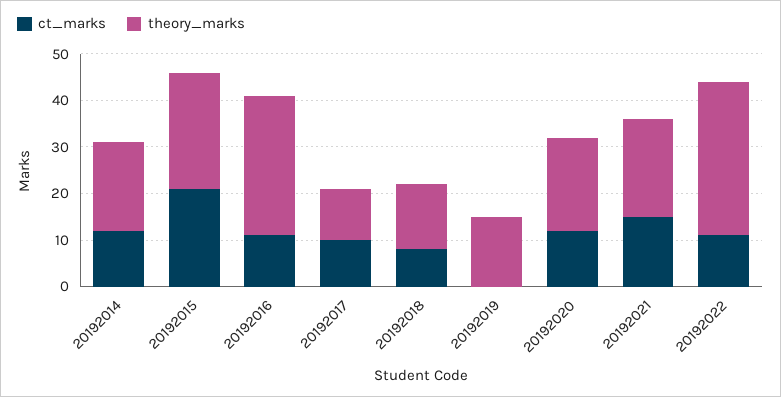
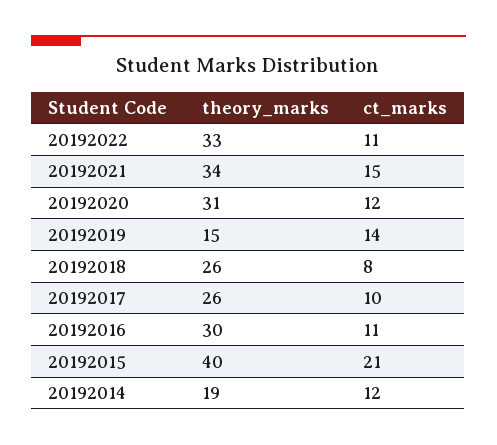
theory_marks, 20192015: 25 -> 40
theory_marks, 20192017: 10 -> 26
theory_marks, 20192018: 15 -> 26
ct_marks, 20192019: 0 -> 14
theory_marks, 20192020: 20 -> 31
theory_marks, 20192021: 20 -> 34

